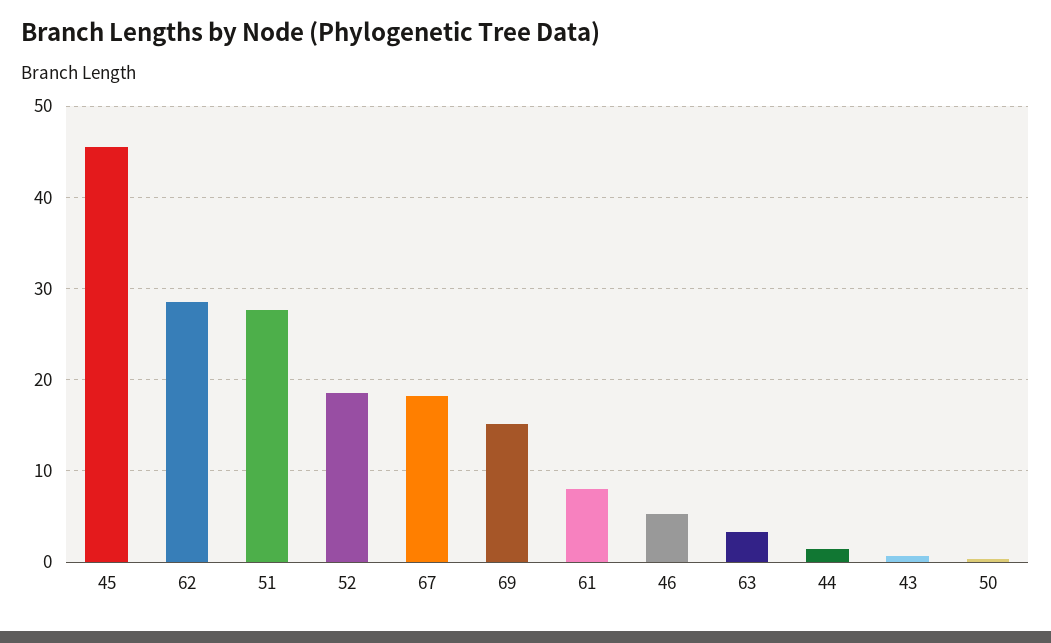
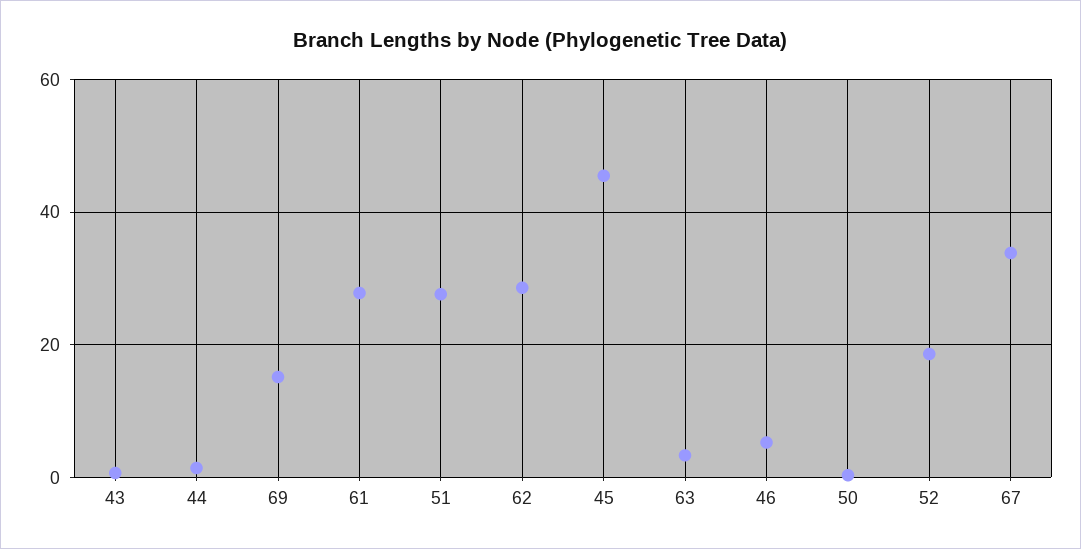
67: 18 -> 34
61: 8 -> 28

